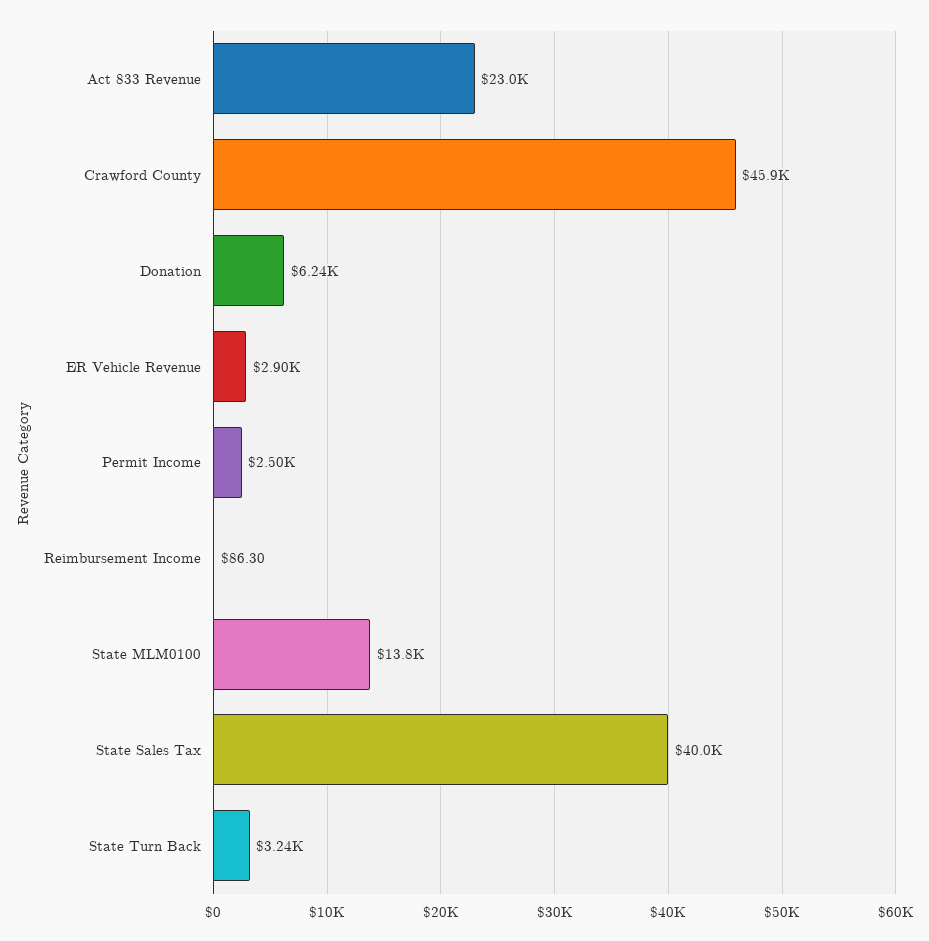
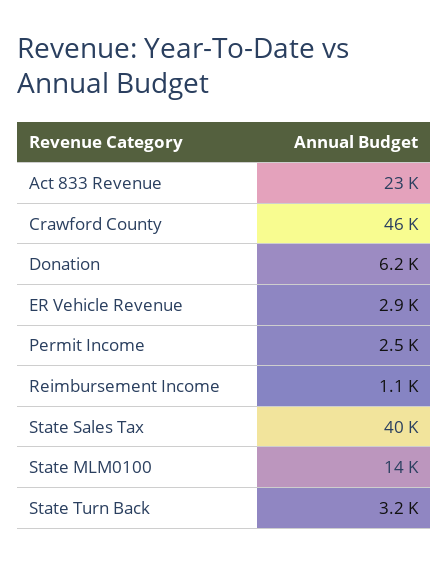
Reimbursement Income: 86.3 -> 1100

